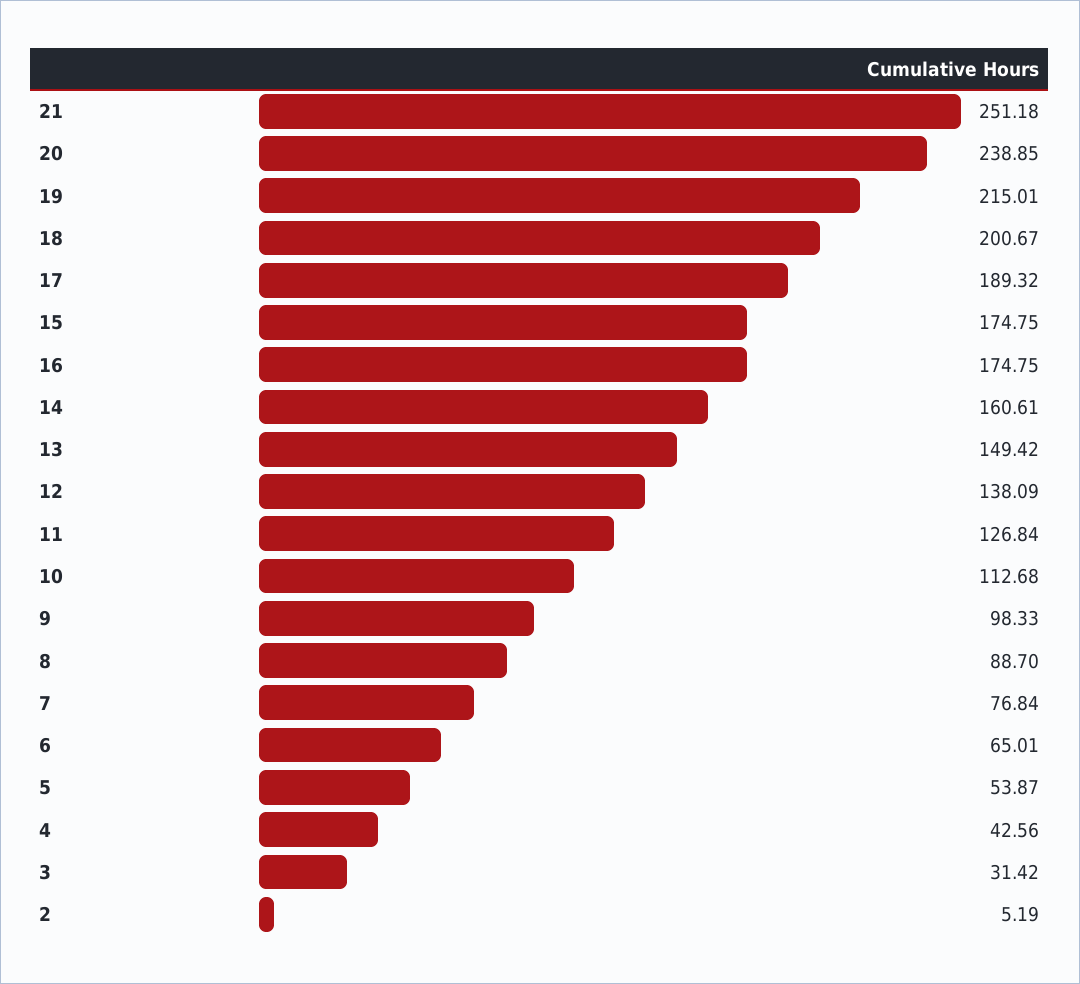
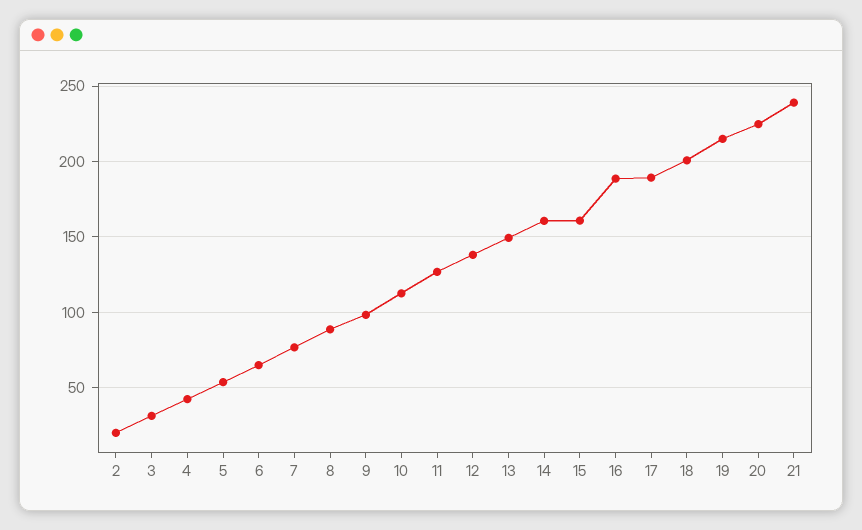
21: 251.18 -> 240
20: 238.85 -> 225
15: 174.75 -> 160
16: 174.75 -> 190
2: 5.19 -> 20

